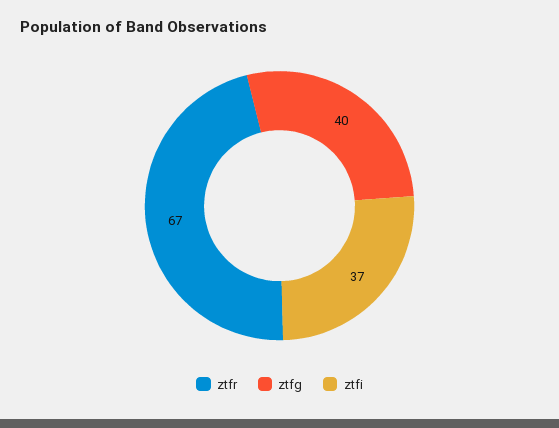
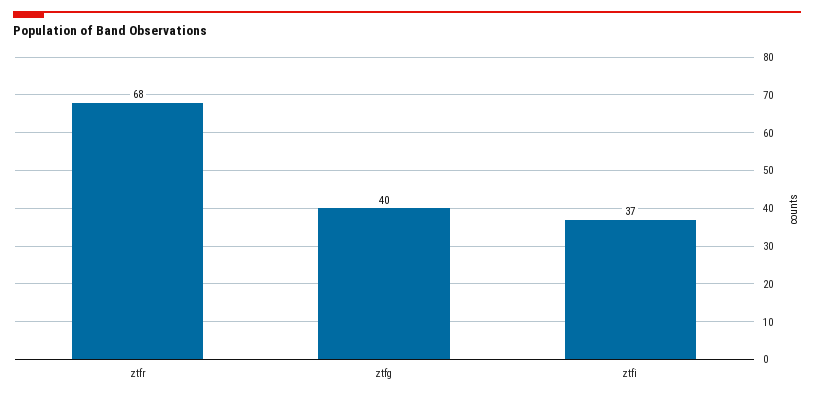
ztfr: 67 -> 68

